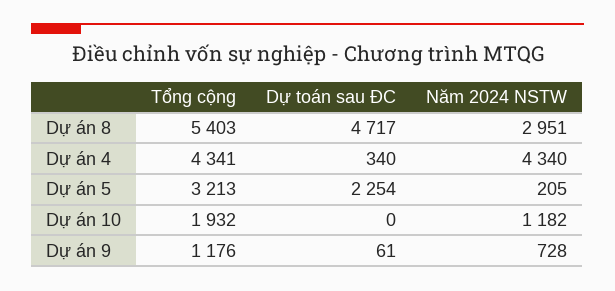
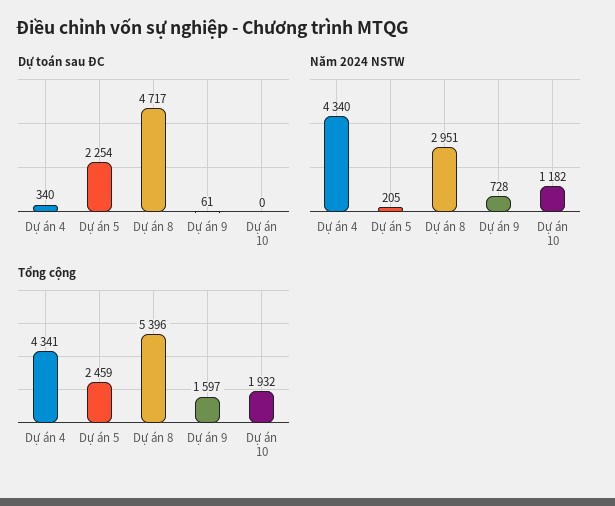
Tổng cộng, Dự án 8: 5403 -> 5396
Tổng cộng, Dự án 5: 3213 -> 2459
Tổng cộng, Dự án 9: 1176 -> 1597

